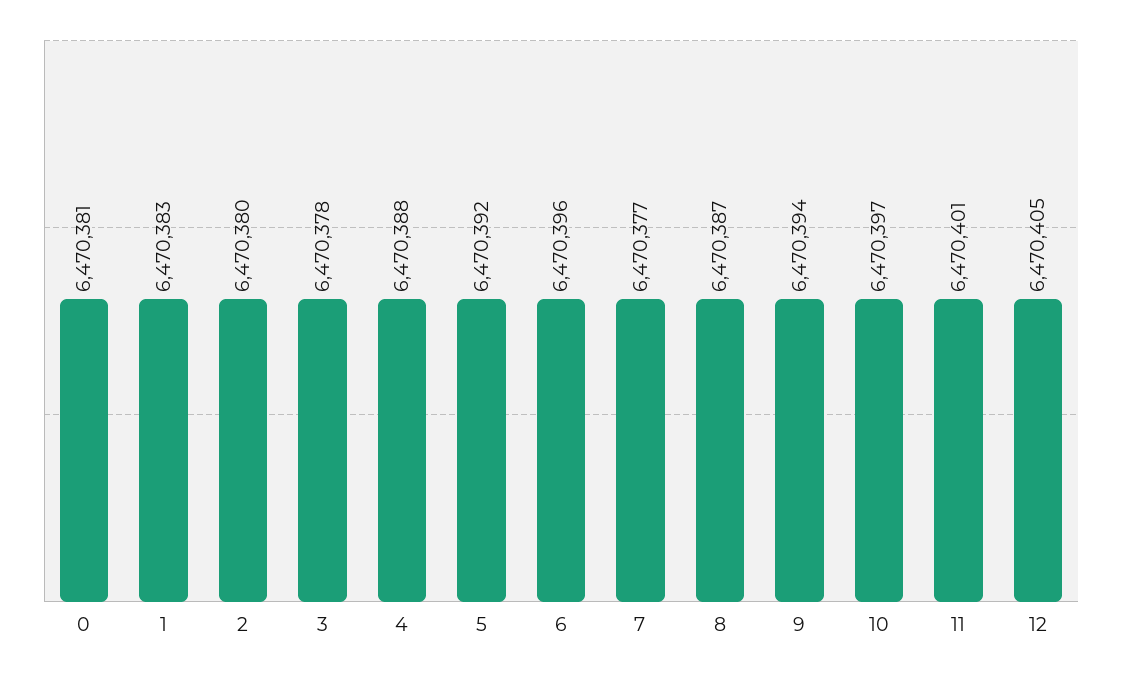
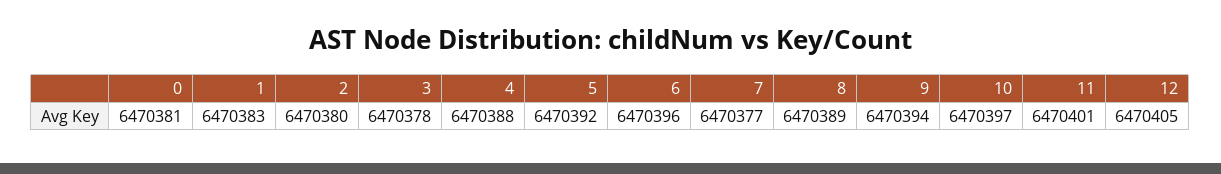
8: 6470387 -> 6470389

